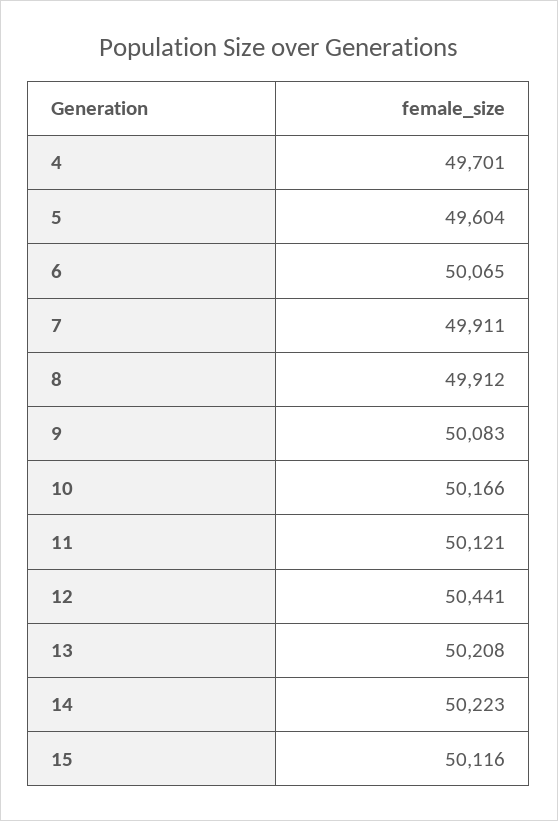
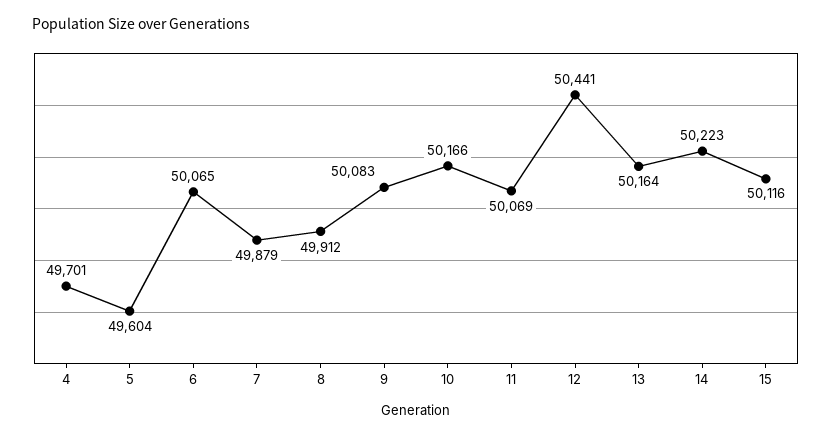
7: 49911 -> 49879
11: 50121 -> 50069
13: 50208 -> 50164

